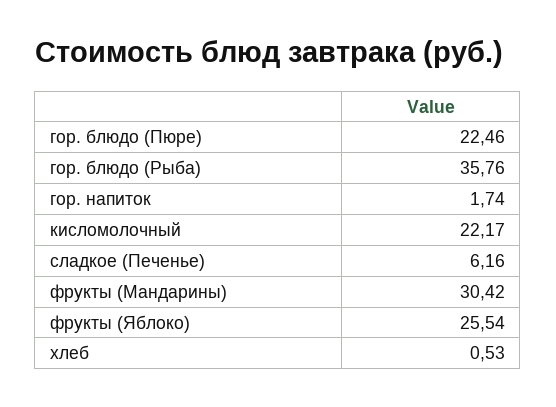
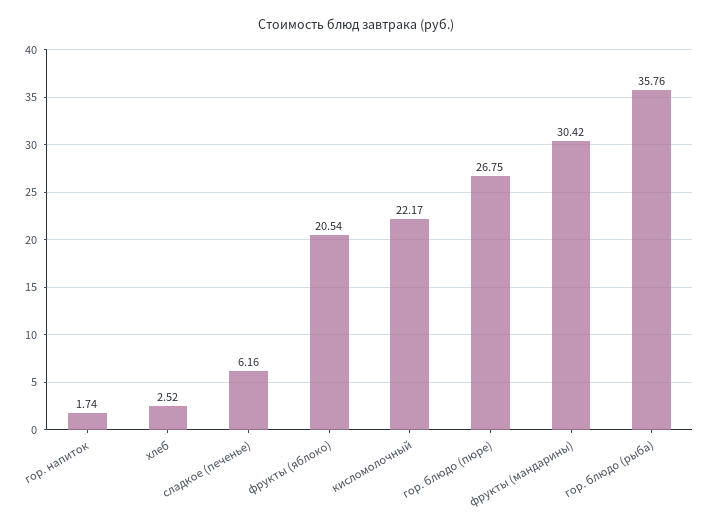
гор. блюдо (Пюре): 22.46 -> 26.75
фрукты (Яблоко): 25.54 -> 20.54
хлеб: 0.53 -> 2.52

